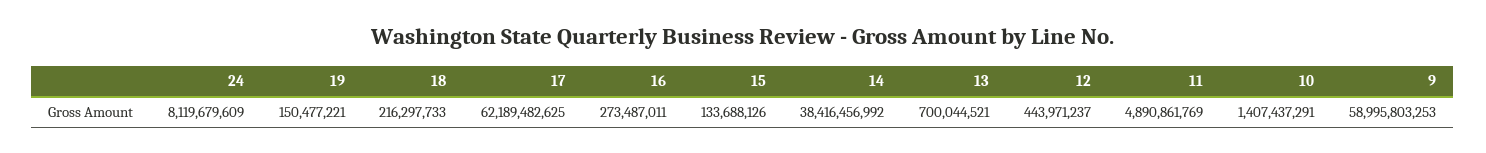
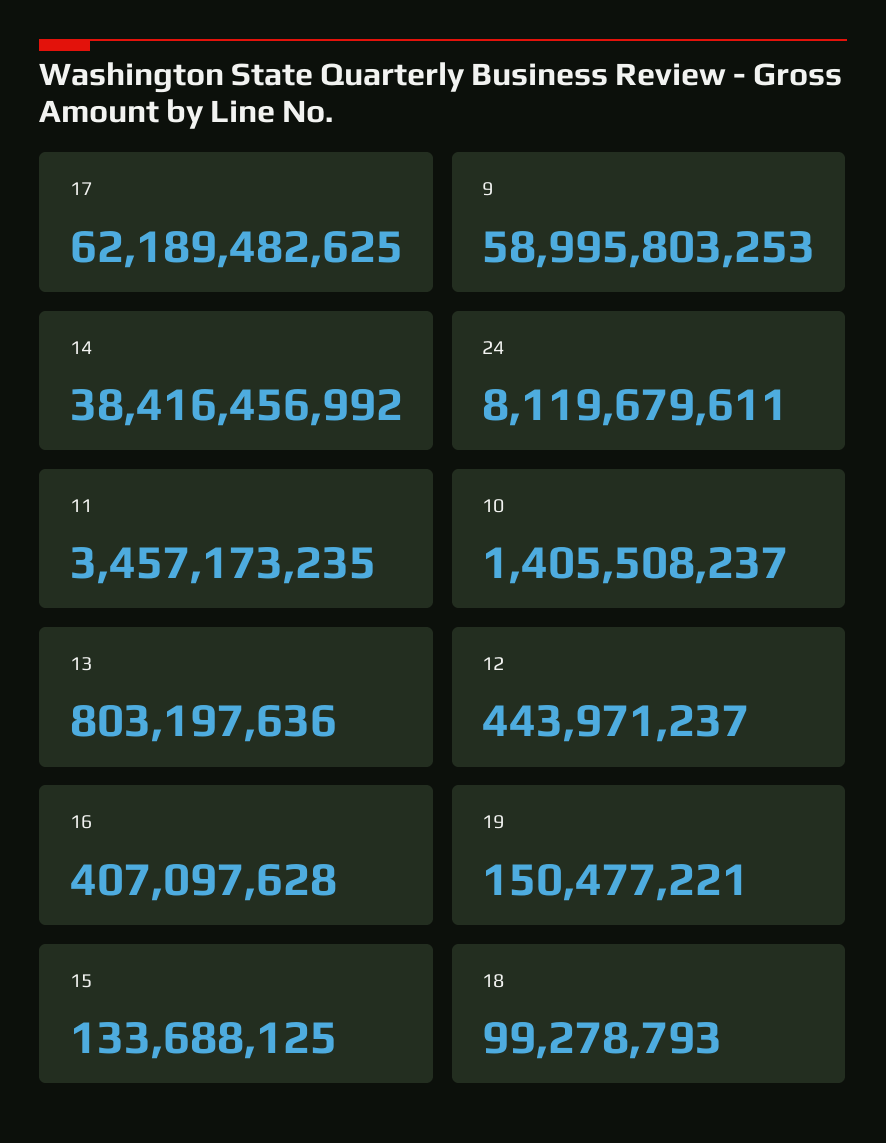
24: 8119679609 -> 8119679611
18: 216297733 -> 99278793
16: 273487011 -> 407097628
15: 133688126 -> 133688125
13: 700044521 -> 803197636
11: 4890861769 -> 3457173235
10: 1407437291 -> 1405508237

